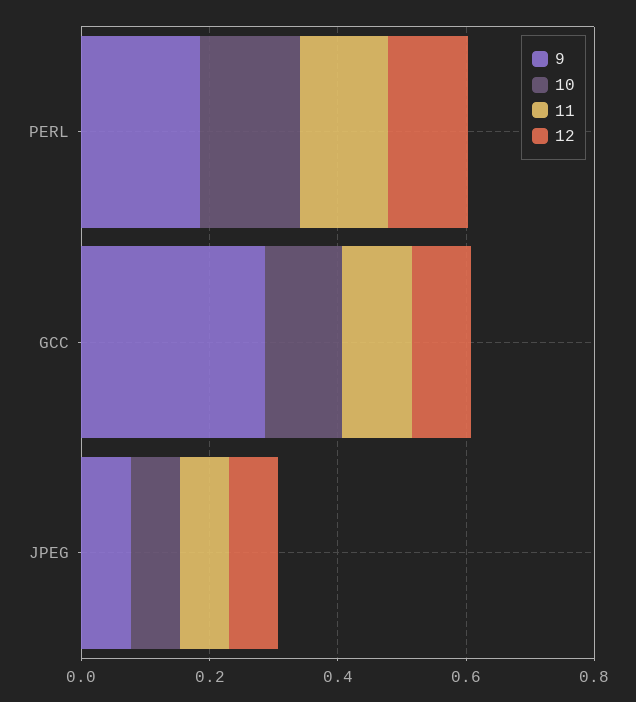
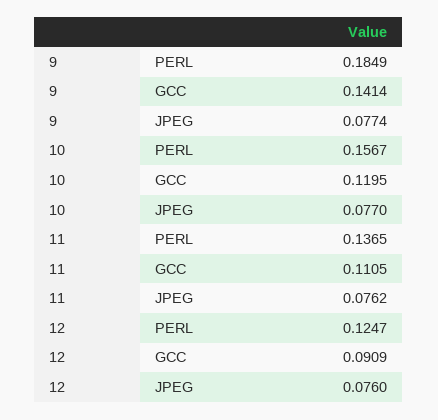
9, GCC: 0.3 -> 0.1414

